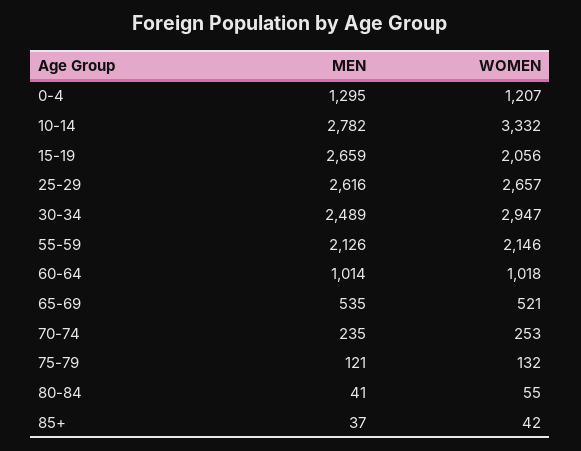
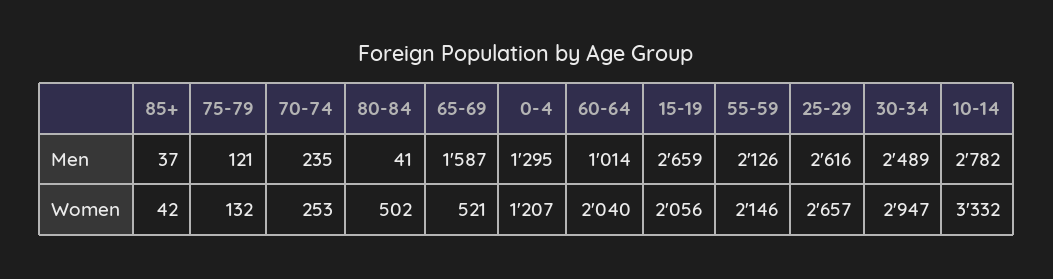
WOMEN, 60-64: 1018 -> 2040
MEN, 65-69: 535 -> 1587
WOMEN, 80-84: 55 -> 502

